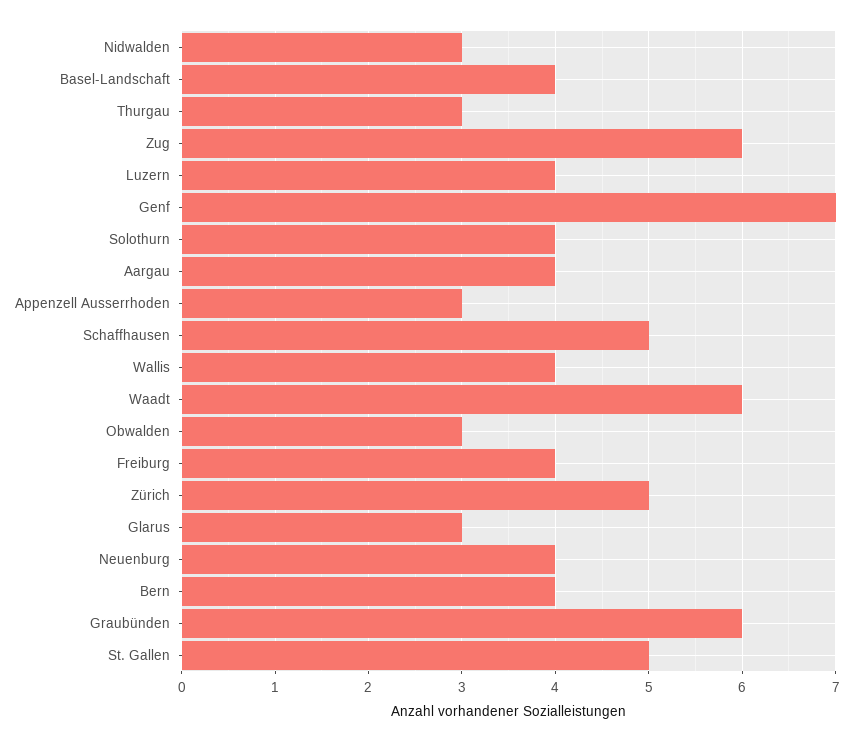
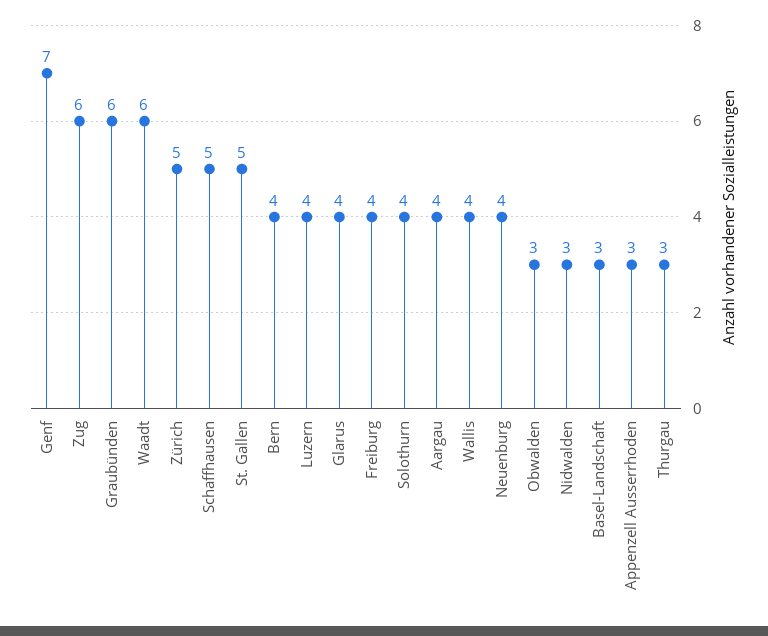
Basel-Landschaft: 4 -> 3
Glarus: 3 -> 4

